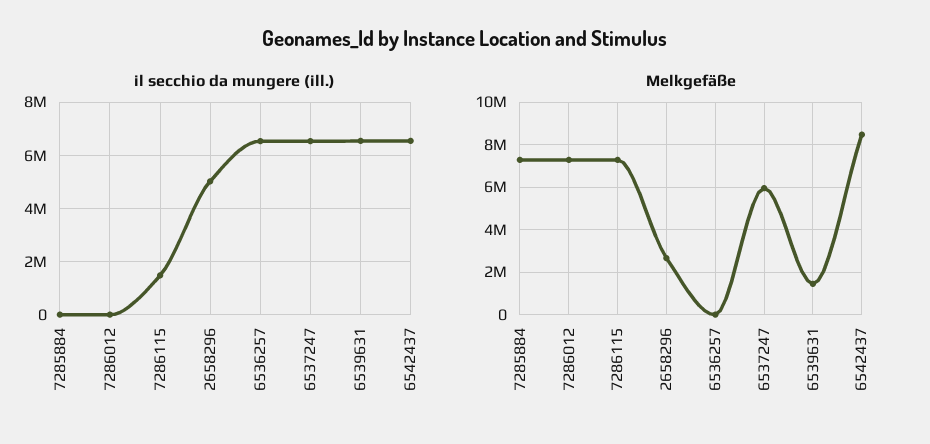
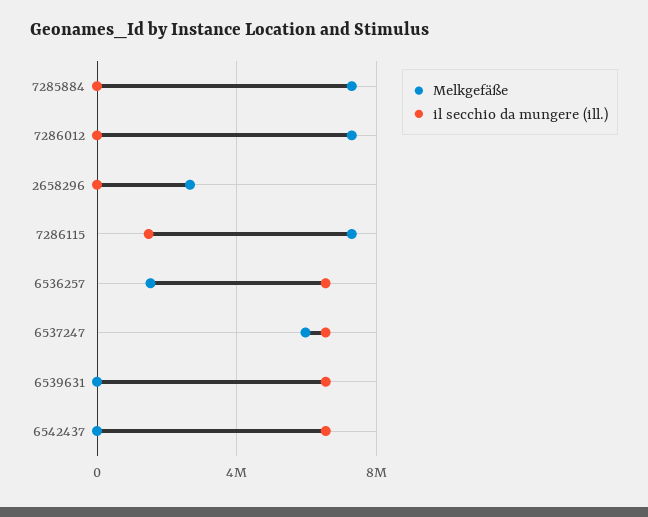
il secchio da mungere (ill.), 2658296: 5000000 -> 0
Melkgefäße, 6536257: 0 -> 1500000
Melkgefäße, 6539631: 1500000 -> 0
Melkgefäße, 6542437: 8500000 -> 0

